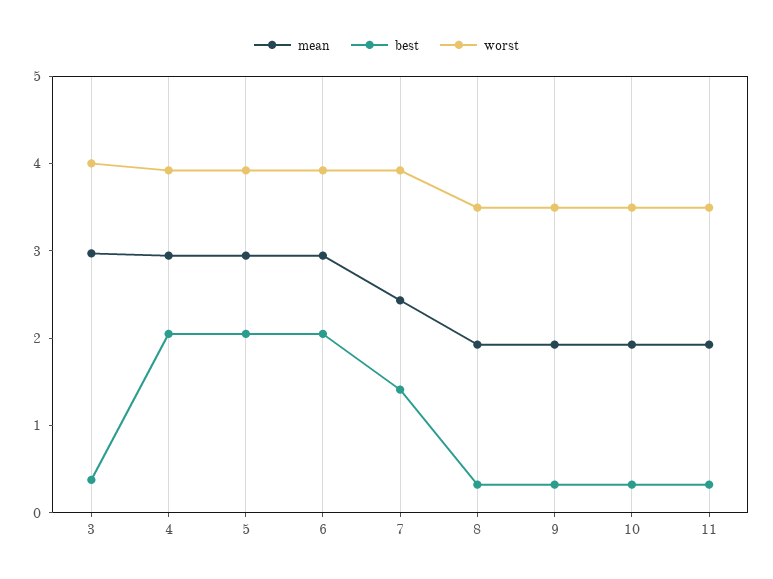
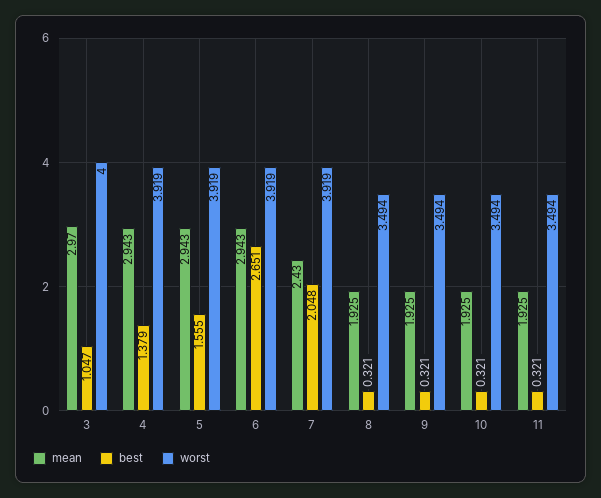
best, 3: 0.4 -> 1.047
best, 4: 2 -> 1.379
best, 5: 2 -> 1.555
best, 6: 2 -> 2.651
best, 7: 1.4 -> 2.048

